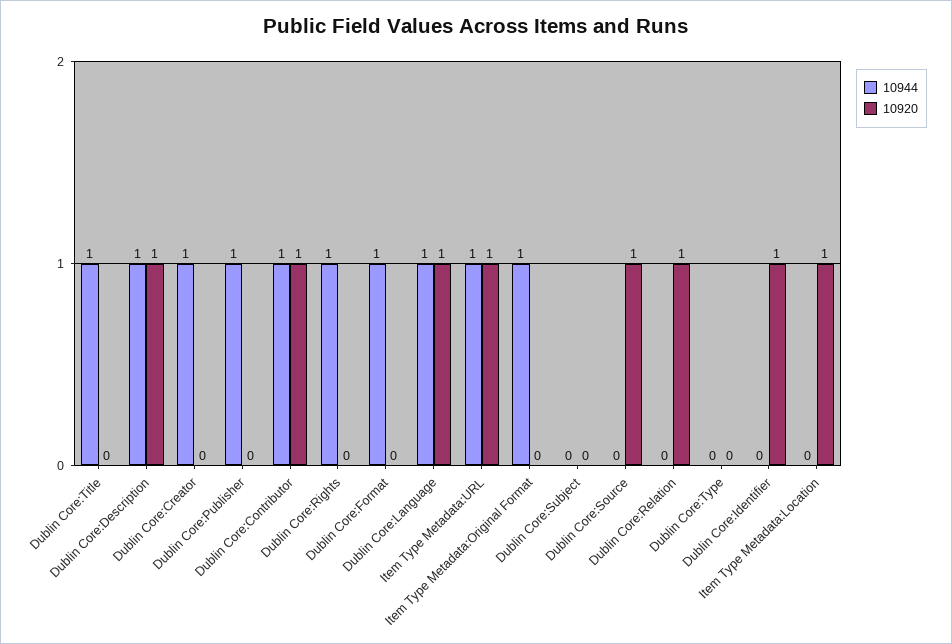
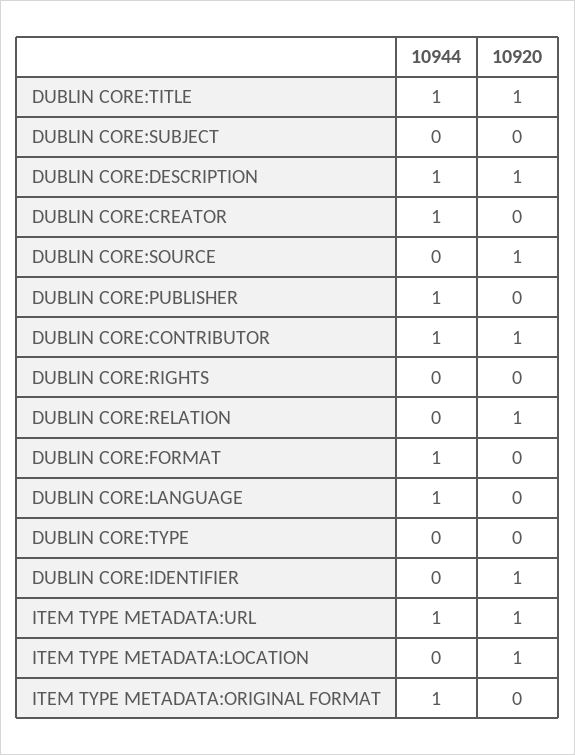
10920, Dublin Core:Title: 0 -> 1
10944, Dublin Core:Rights: 1 -> 0
10920, Dublin Core:Language: 1 -> 0

